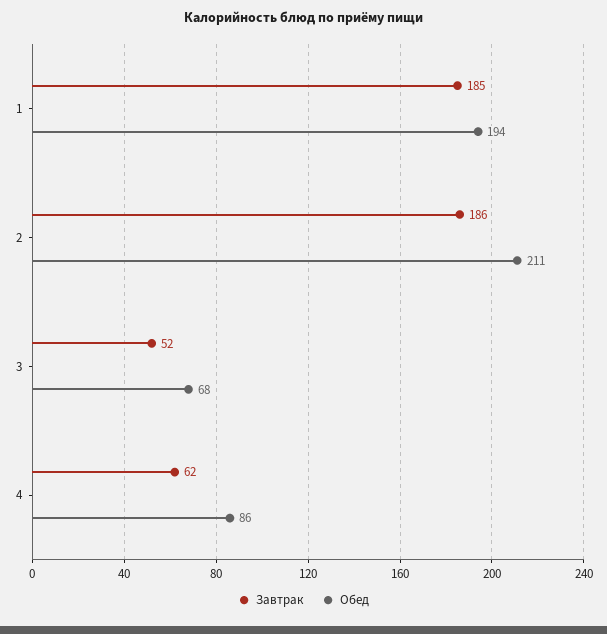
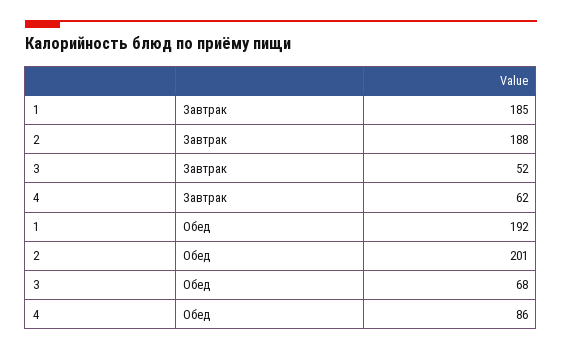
Обед, 1: 194 -> 192
Завтрак, 2: 186 -> 188
Обед, 2: 211 -> 201

